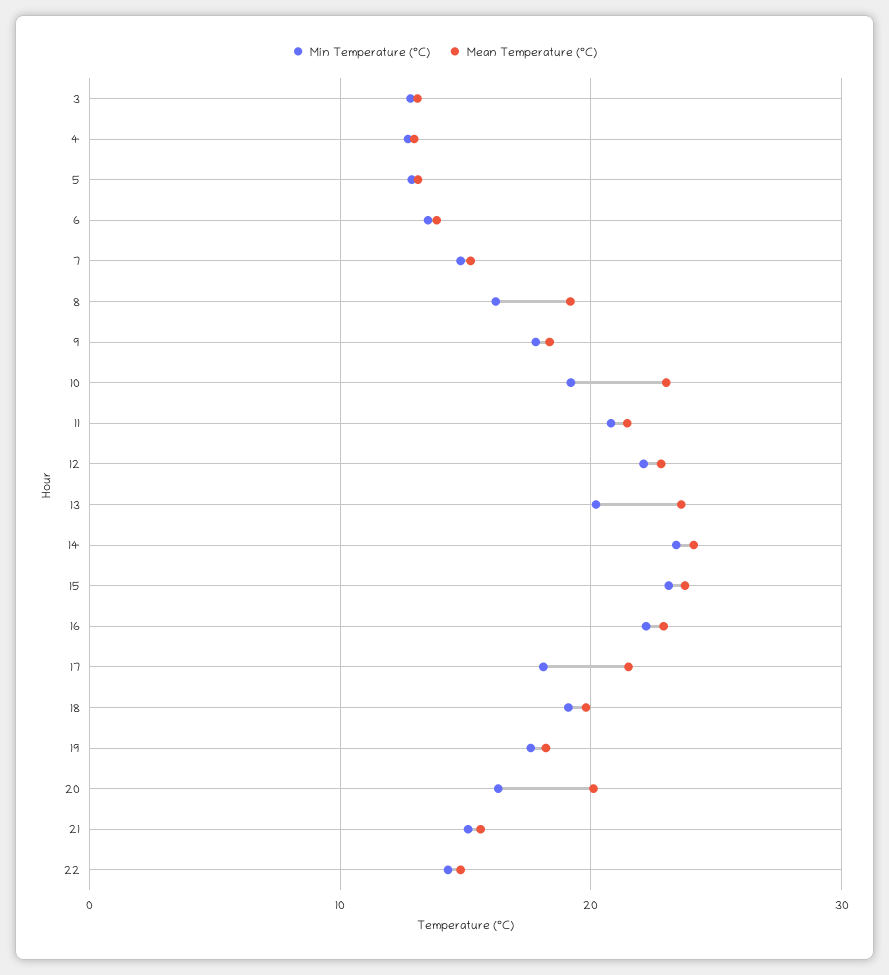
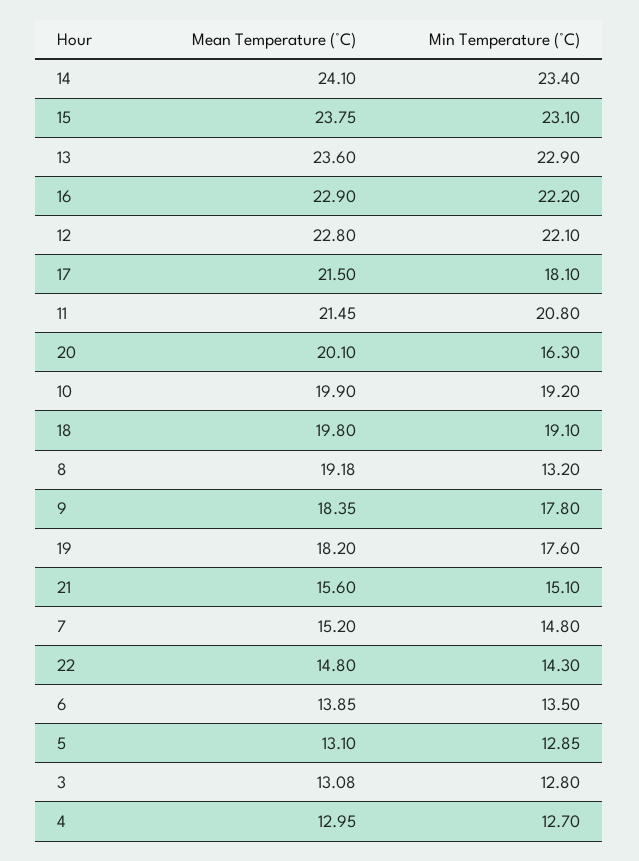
Min Temperature (°C), 8: 16 -> 13.2
Mean Temperature (°C), 10: 23 -> 19.9
Min Temperature (°C), 13: 20 -> 22.9

